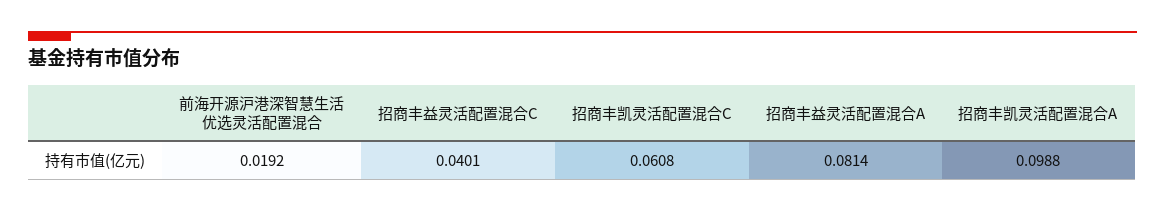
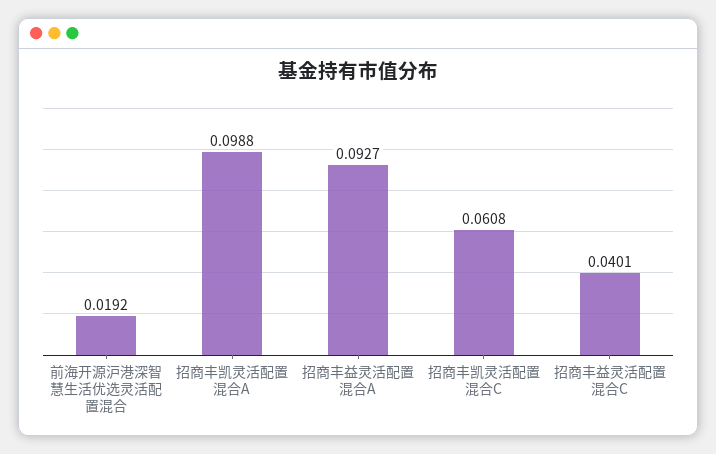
招商丰益灵活配置混合A: 0.0814 -> 0.0927

